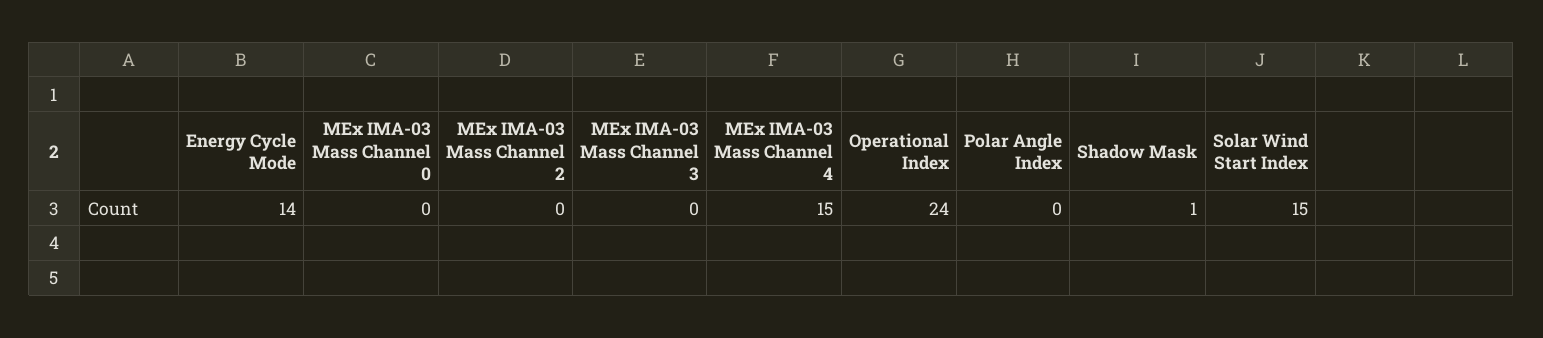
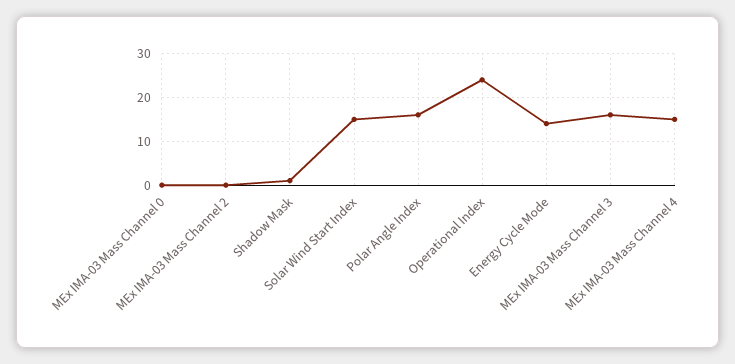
MEx IMA-03 Mass Channel 3: 0 -> 15
Polar Angle Index: 0 -> 15

